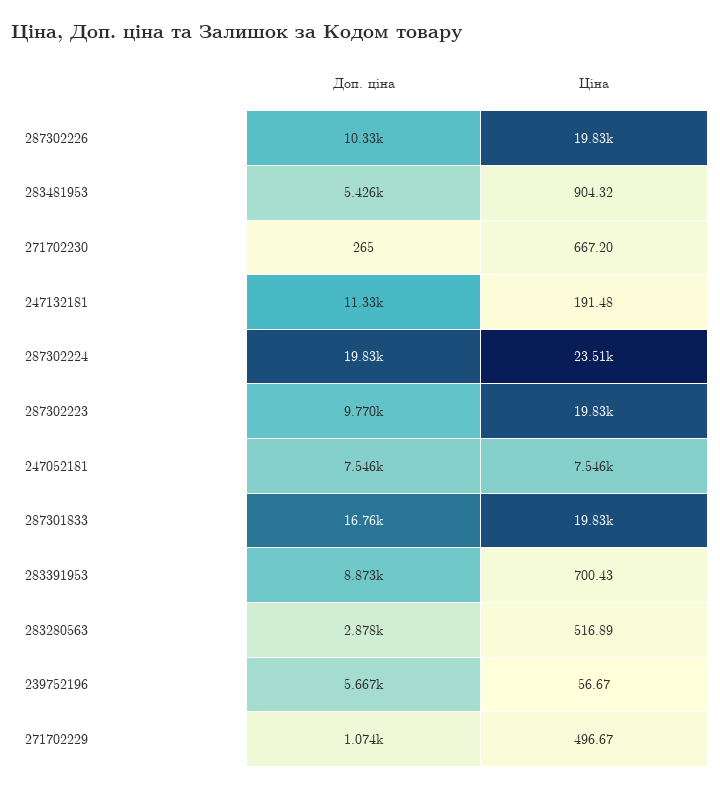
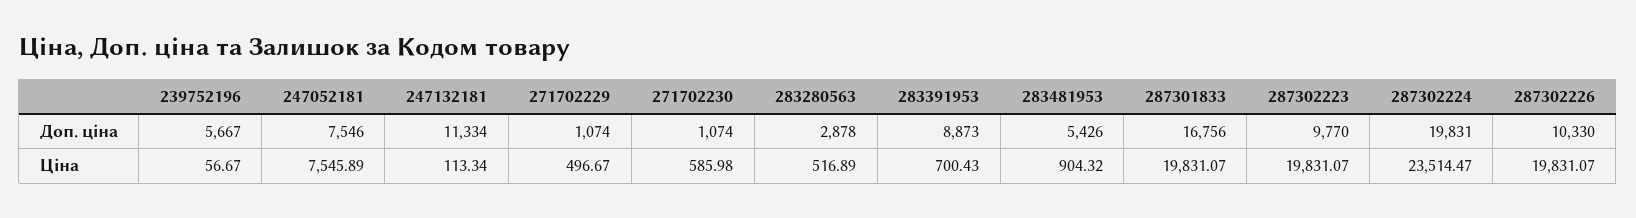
Доп. ціна, 271702230: 265 -> 1074
Ціна, 271702230: 667.2 -> 585.98
Ціна, 247132181: 191.48 -> 113.34

